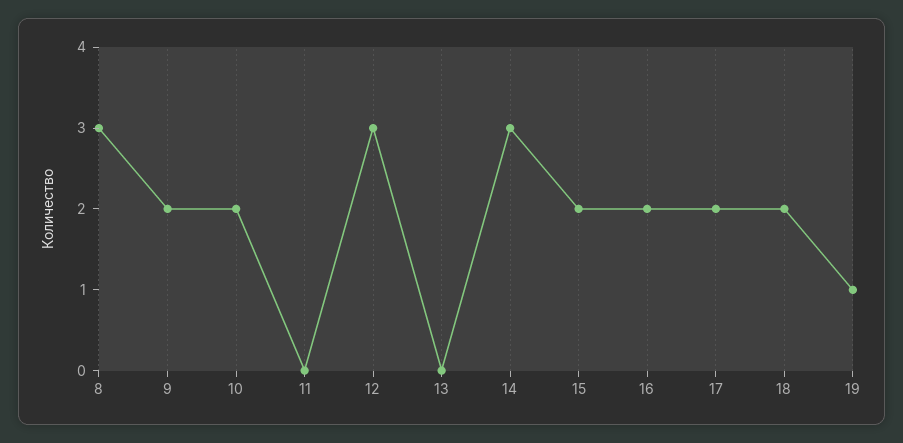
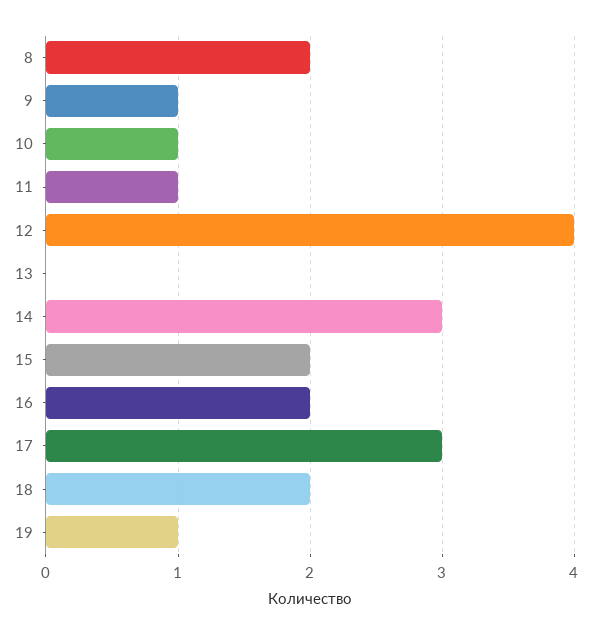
8: 3 -> 2
9: 2 -> 1
10: 2 -> 1
11: 0 -> 1
12: 3 -> 4
17: 2 -> 3

